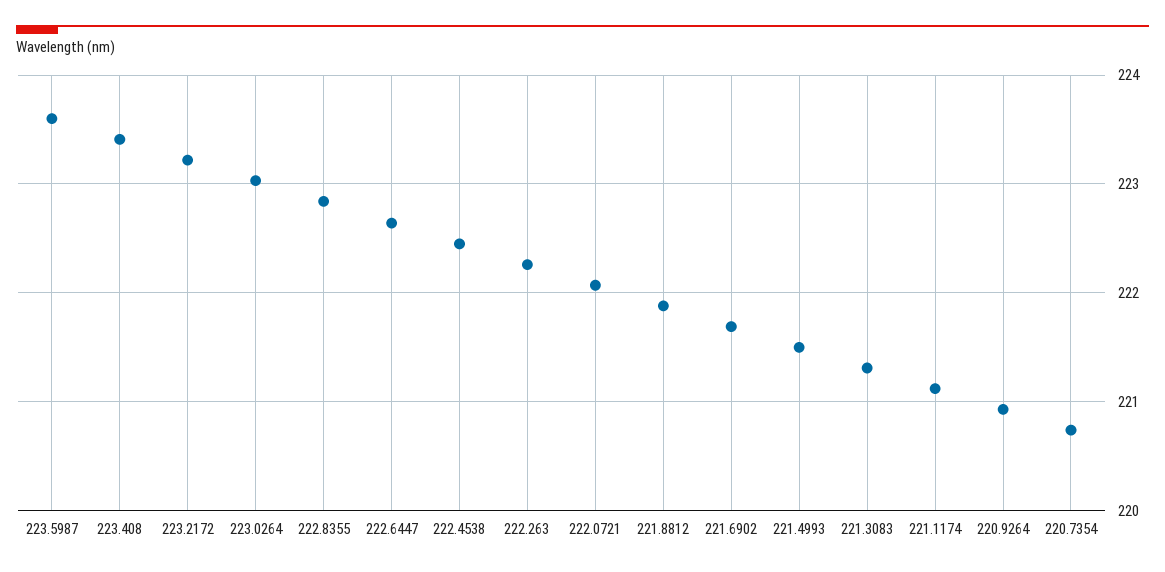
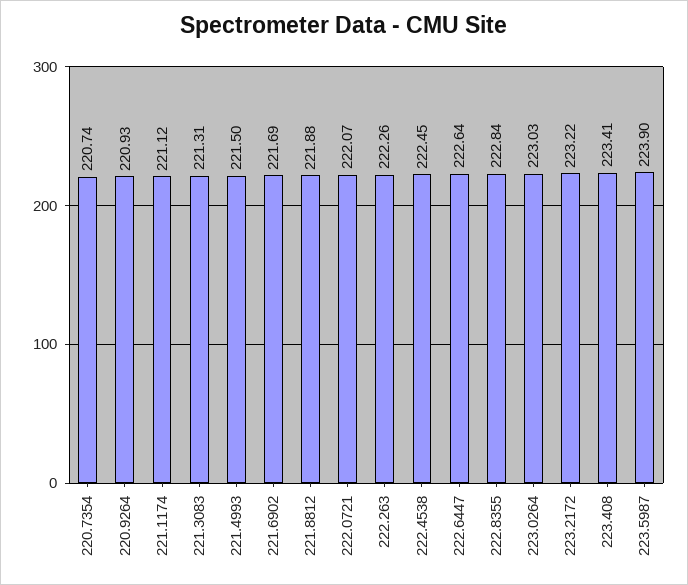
223.5987: 223.6 -> 223.9

